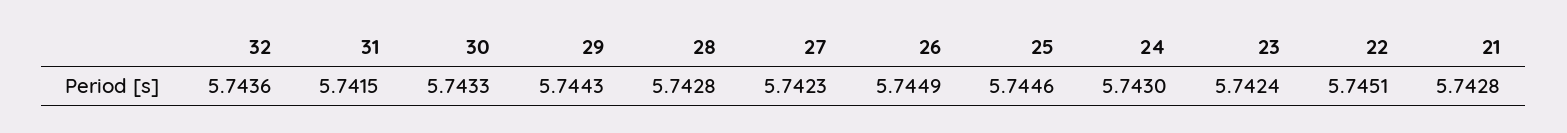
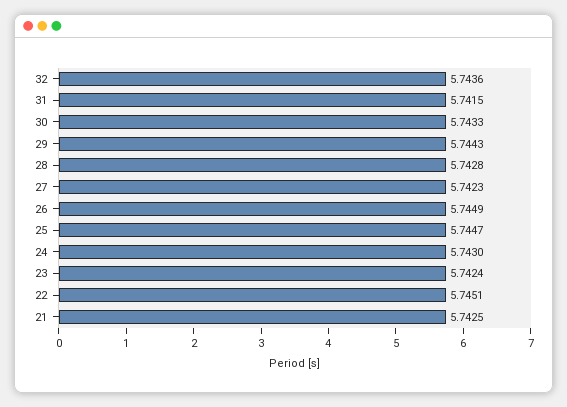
25: 5.7446 -> 5.7447
21: 5.7428 -> 5.7425

